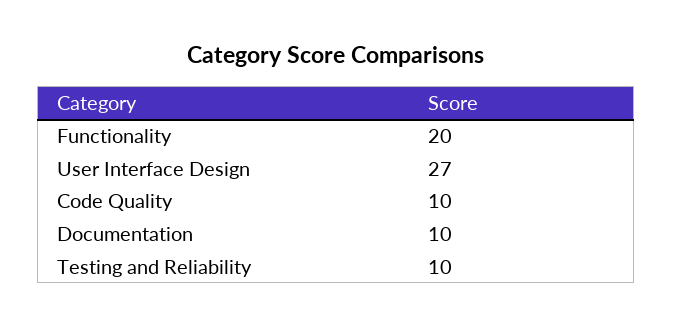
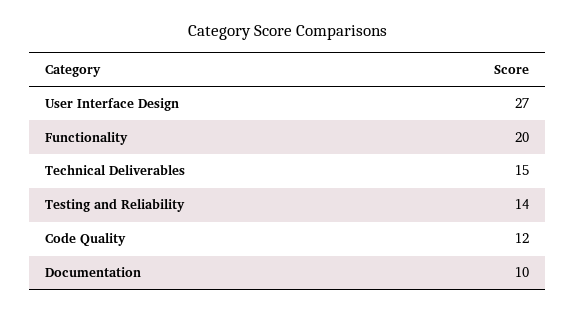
Code Quality: 10 -> 12
Testing and Reliability: 10 -> 14
Technical Deliverables: none -> 15

